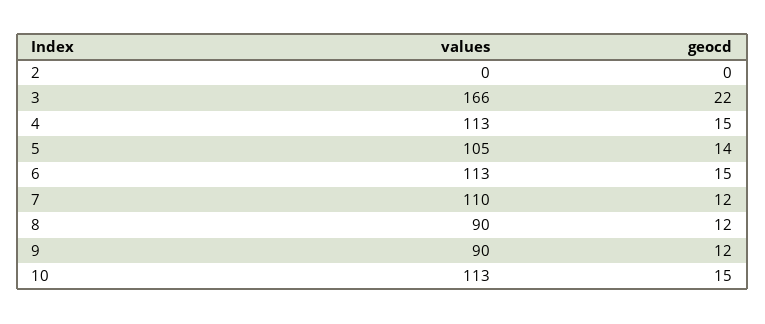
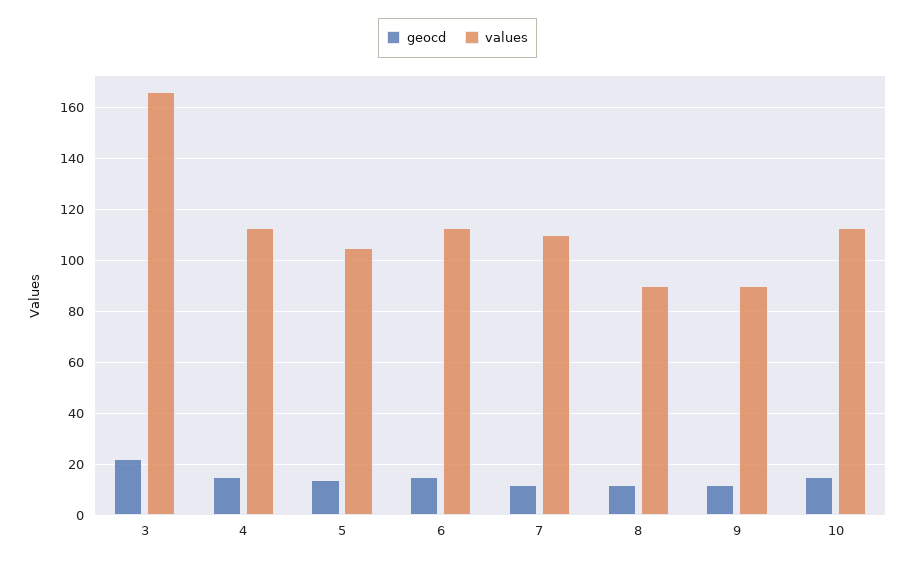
values, 2: 0 -> none
geocd, 2: 0 -> none

